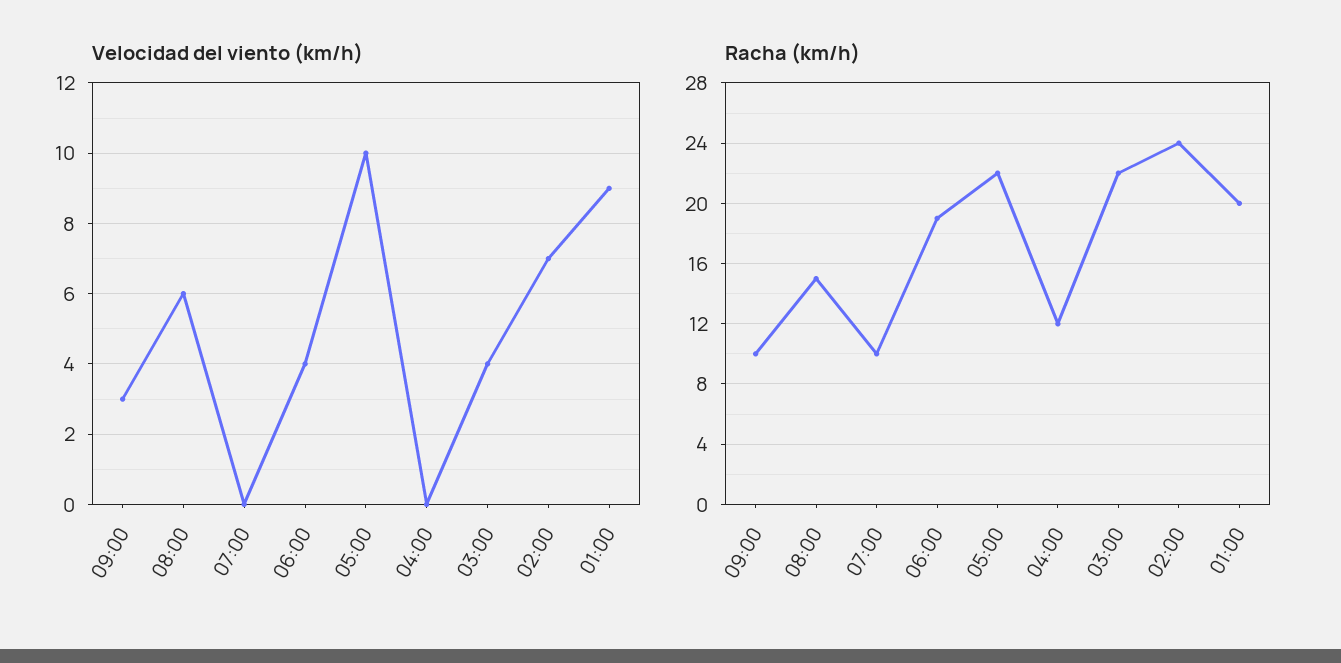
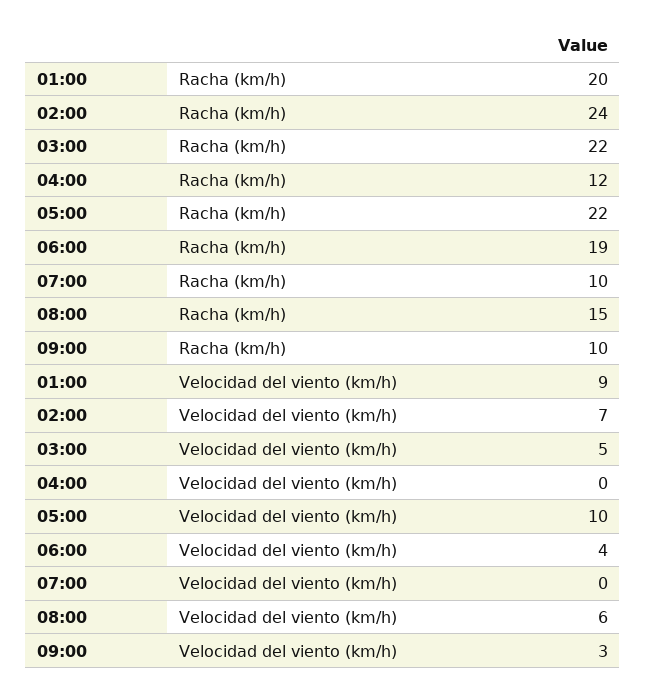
Velocidad del viento (km/h), 03:00: 4 -> 5

